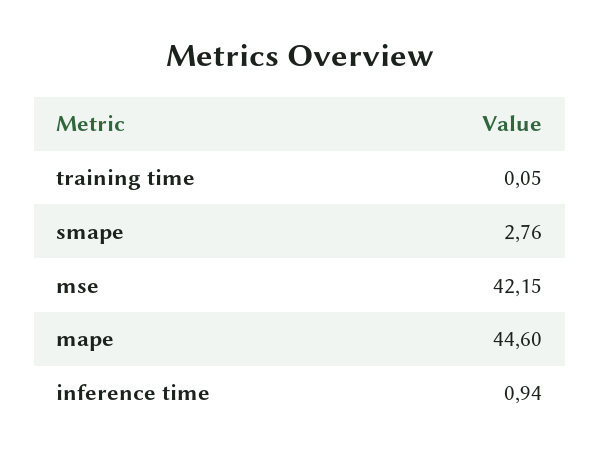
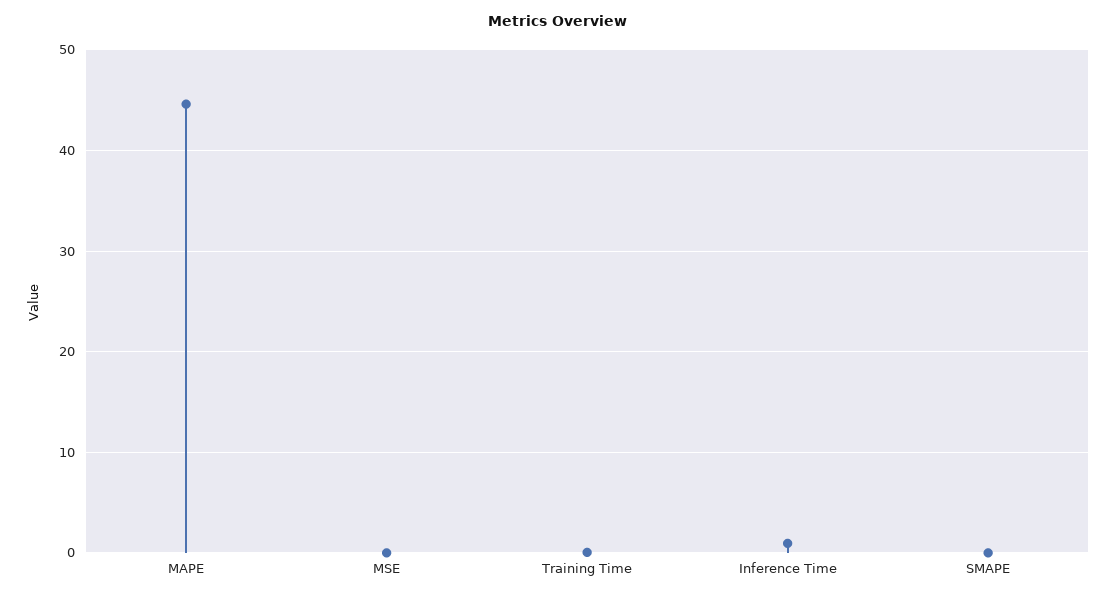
smape: 2.76 -> 0
mse: 42.15 -> 0

